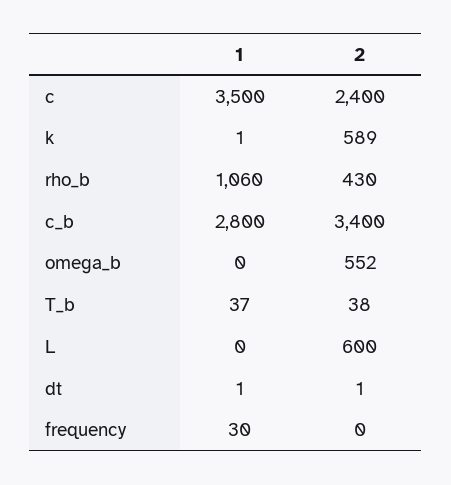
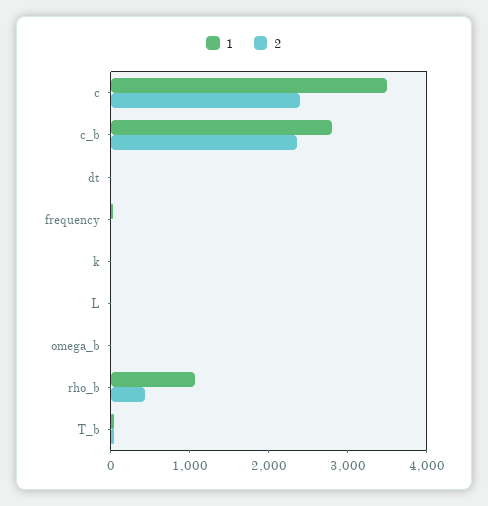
2, k: 589 -> 0
2, c_b: 3400 -> 2400
2, omega_b: 552 -> 0
2, L: 600 -> 0

